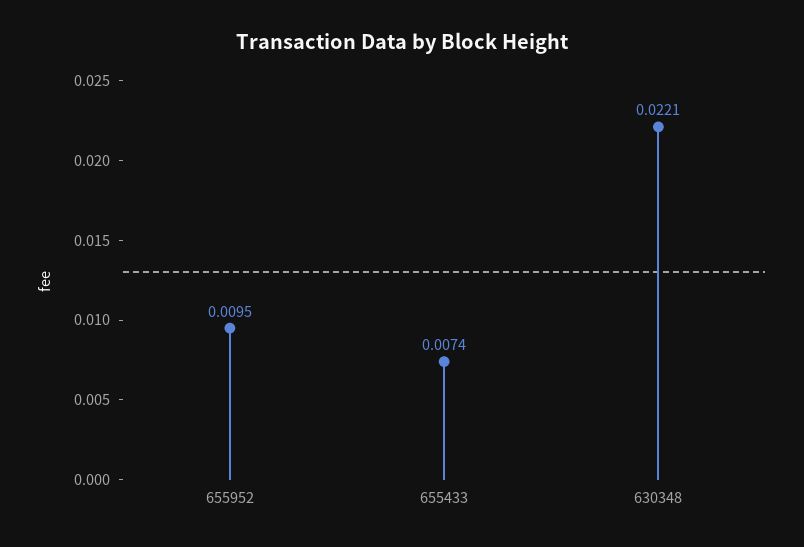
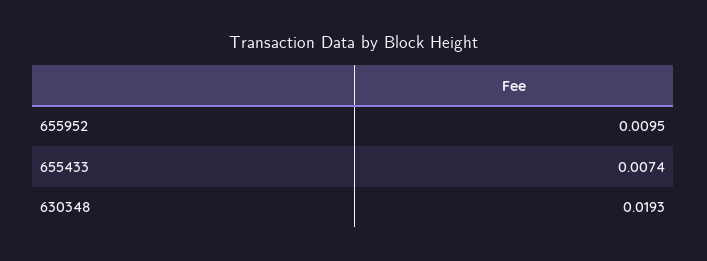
630348: 0.0221 -> 0.0193

